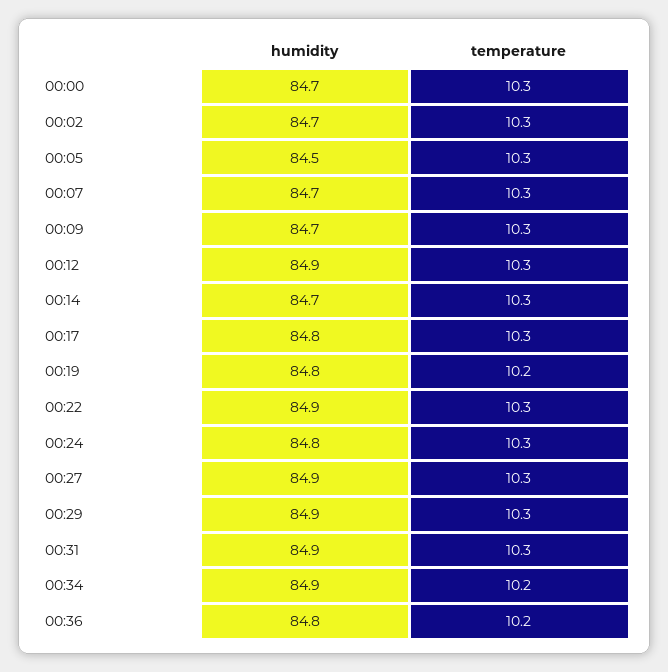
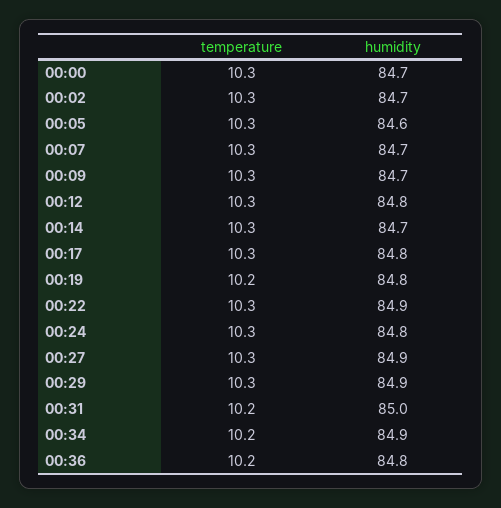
humidity, 00:05: 84.5 -> 84.6
humidity, 00:12: 84.9 -> 84.8
humidity, 00:31: 84.9 -> 85
temperature, 00:31: 10.3 -> 10.2

